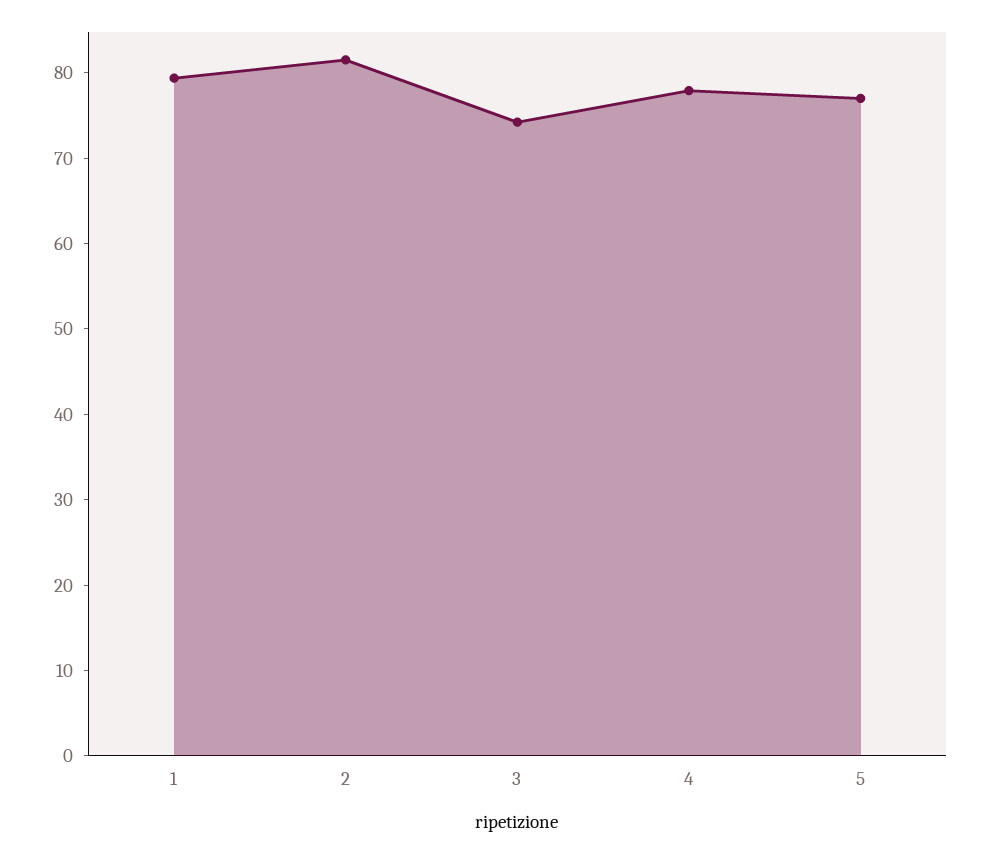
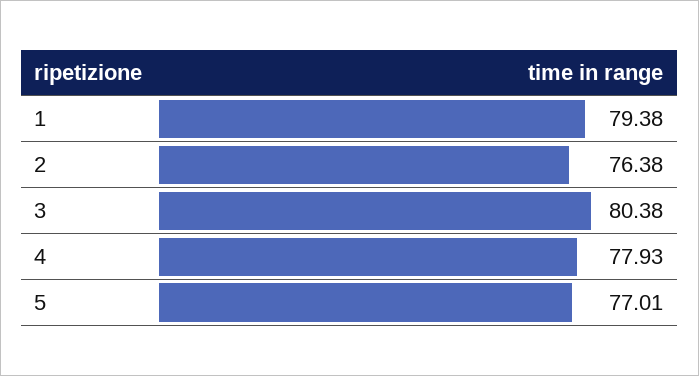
2: 82 -> 76.38
3: 74 -> 80.38

